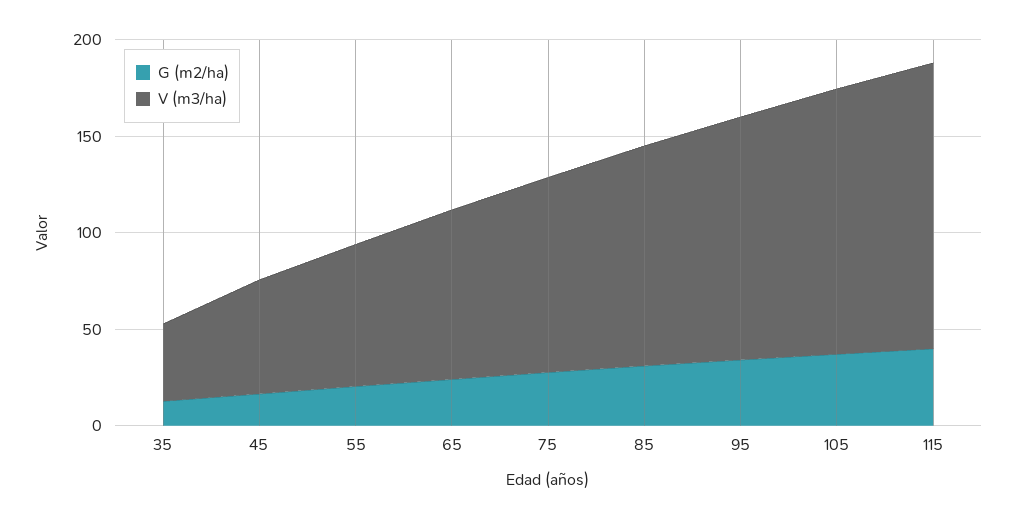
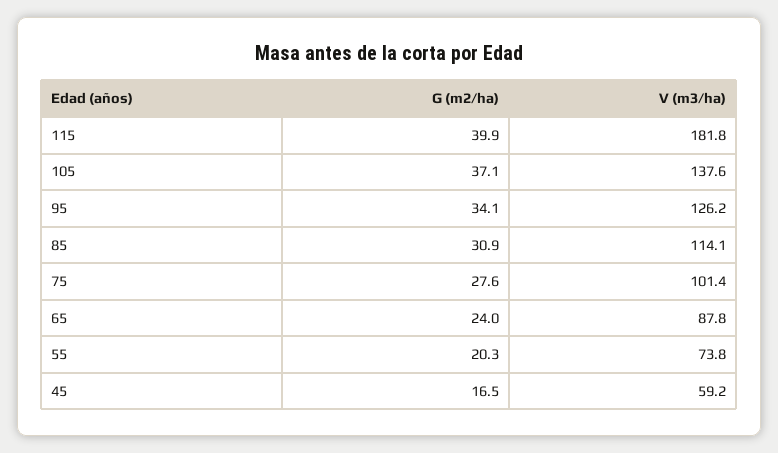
G (m2/ha), 35: 10 -> none
V (m3/ha), 35: 40 -> none
V (m3/ha), 115: 150 -> 181.8

